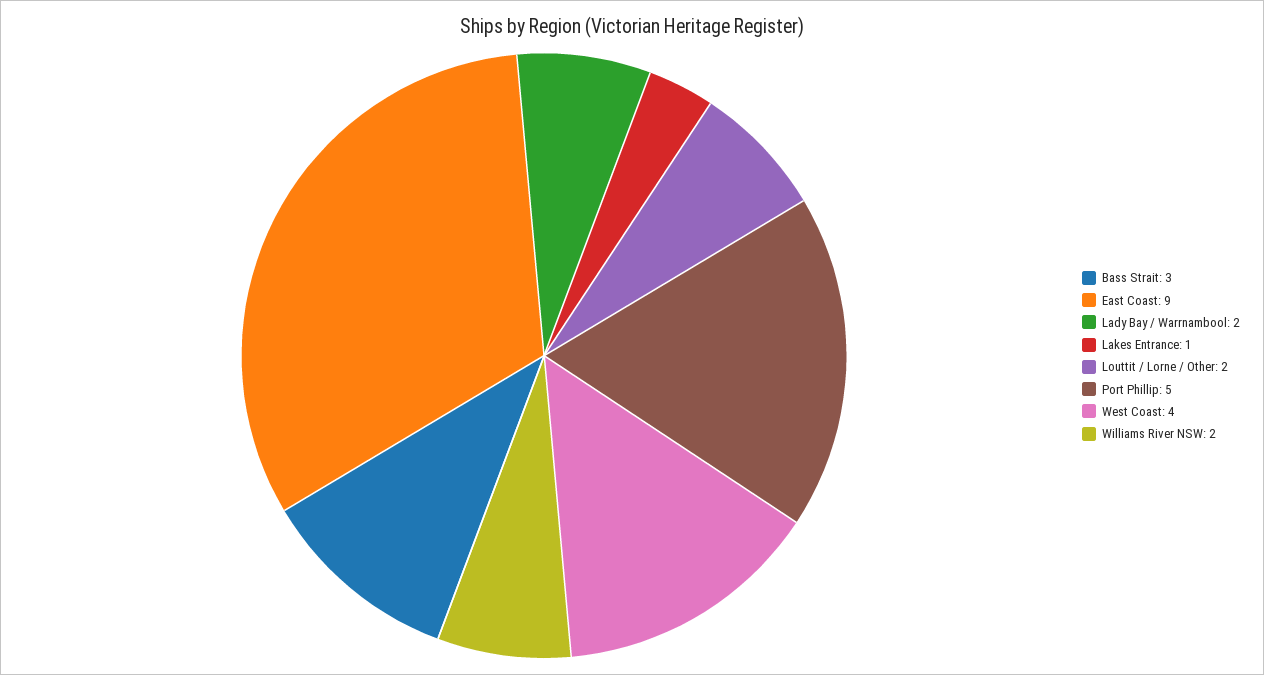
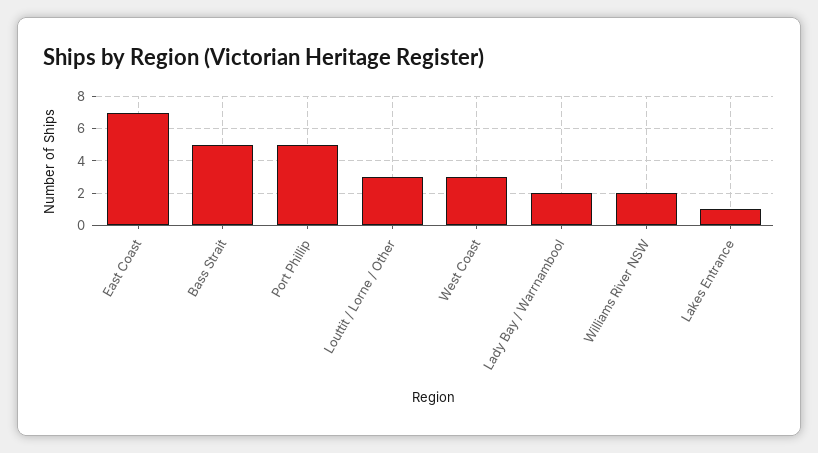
Bass Strait: 3 -> 5
East Coast: 9 -> 7
Louttit / Lorne / Other: 2 -> 3
West Coast: 4 -> 3

